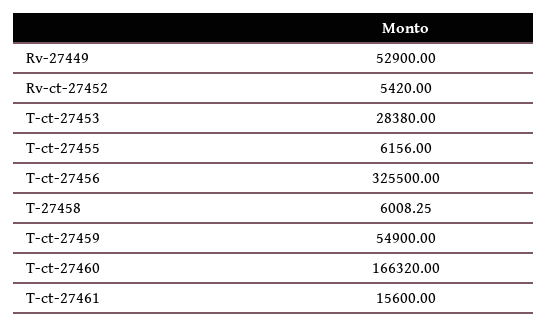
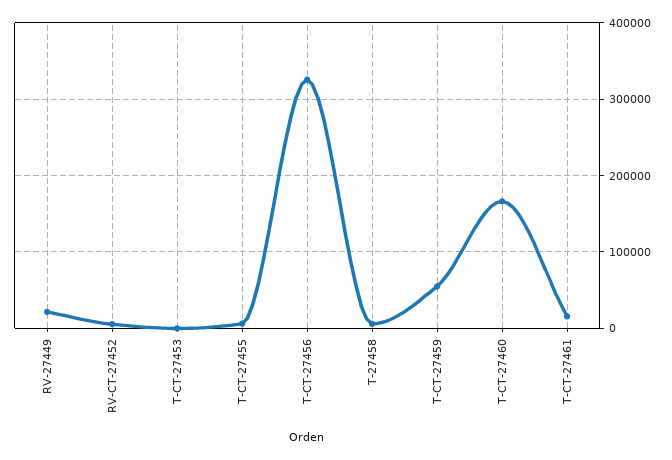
Rv-27449: 52900 -> 20000
T-ct-27453: 28380 -> 0

